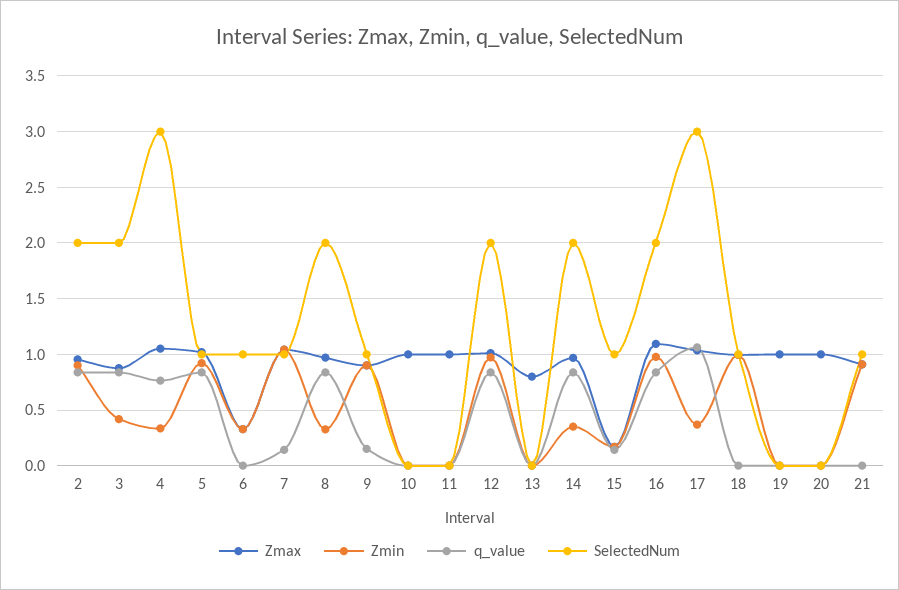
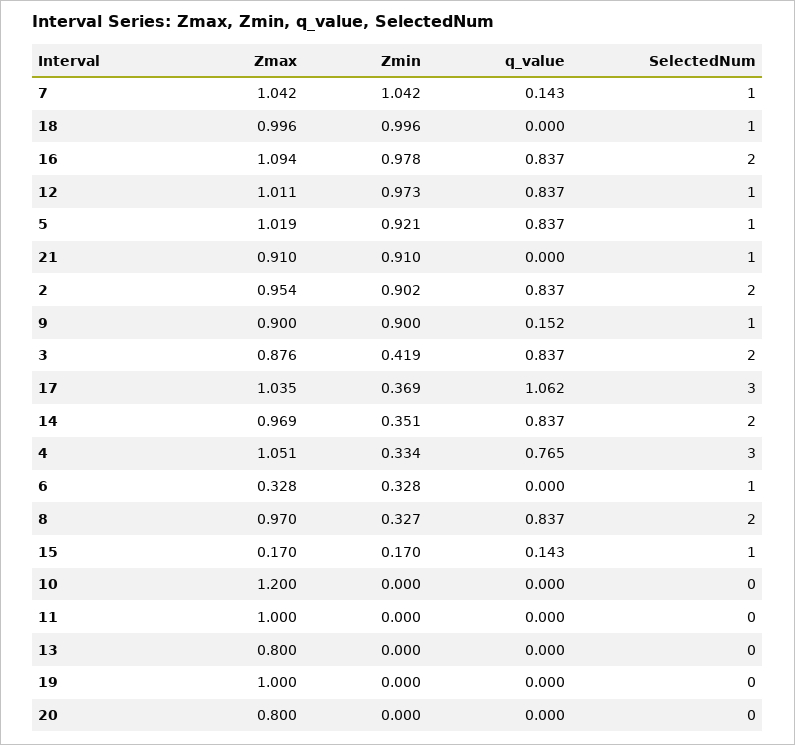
Zmax, 10: 1 -> 1.2
SelectedNum, 12: 2 -> 1
Zmax, 20: 1 -> 0.8

